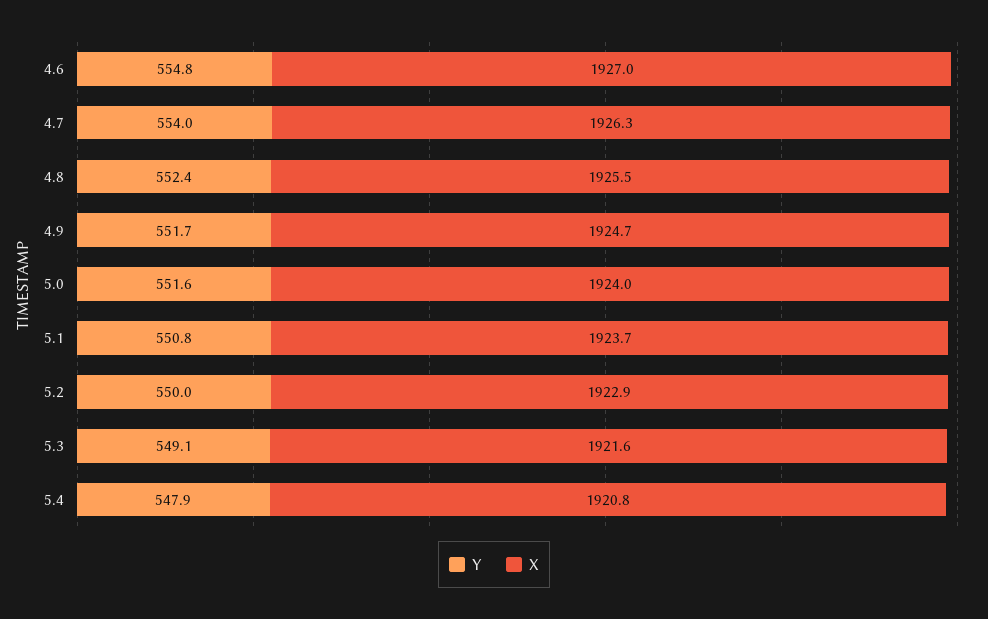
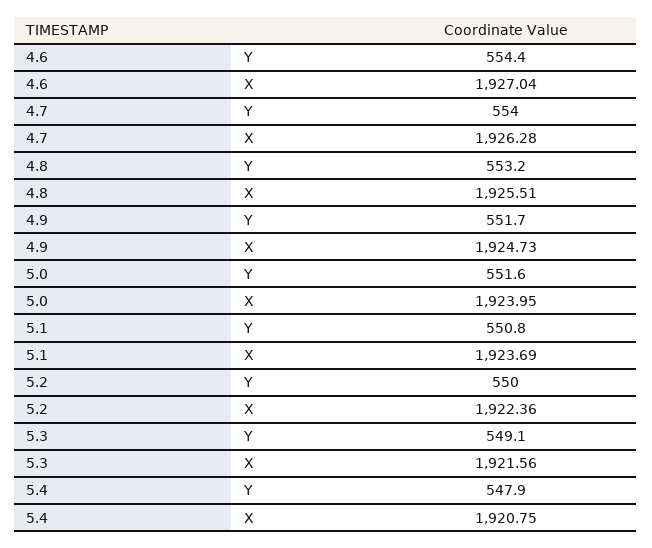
Y, 4.6: 554.8 -> 554.4
Y, 4.8: 552.4 -> 553.2
X, 5.2: 1922.9 -> 1922.36

